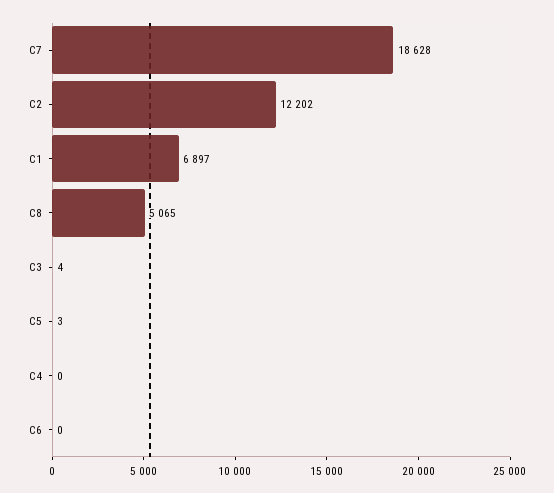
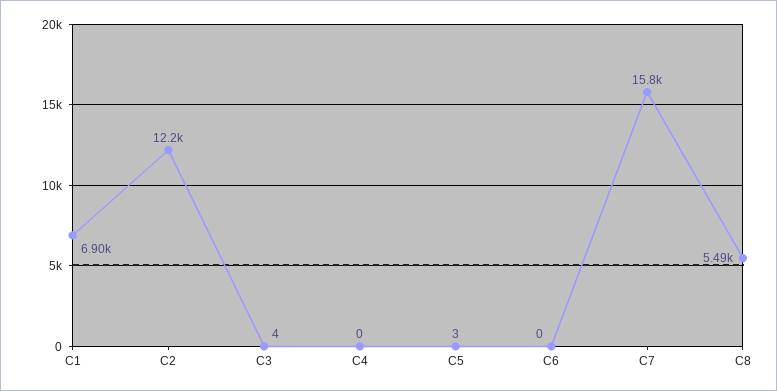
C7: 18628 -> 15800
C8: 5065 -> 5490

